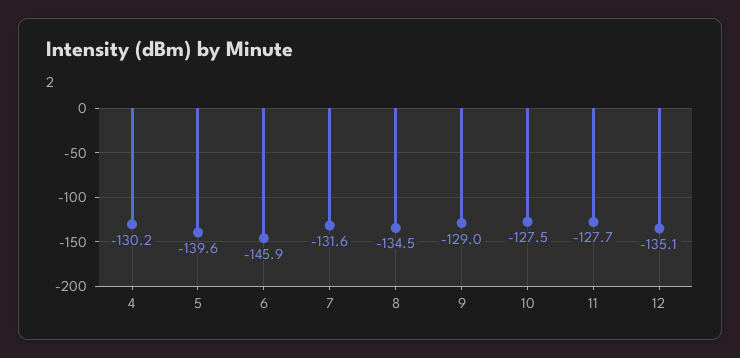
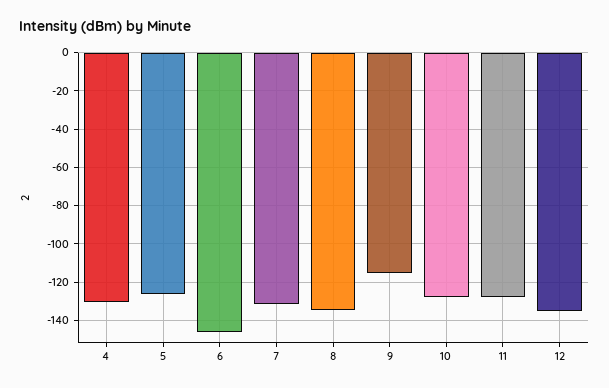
5: -139.6 -> -125
9: -129 -> -115

